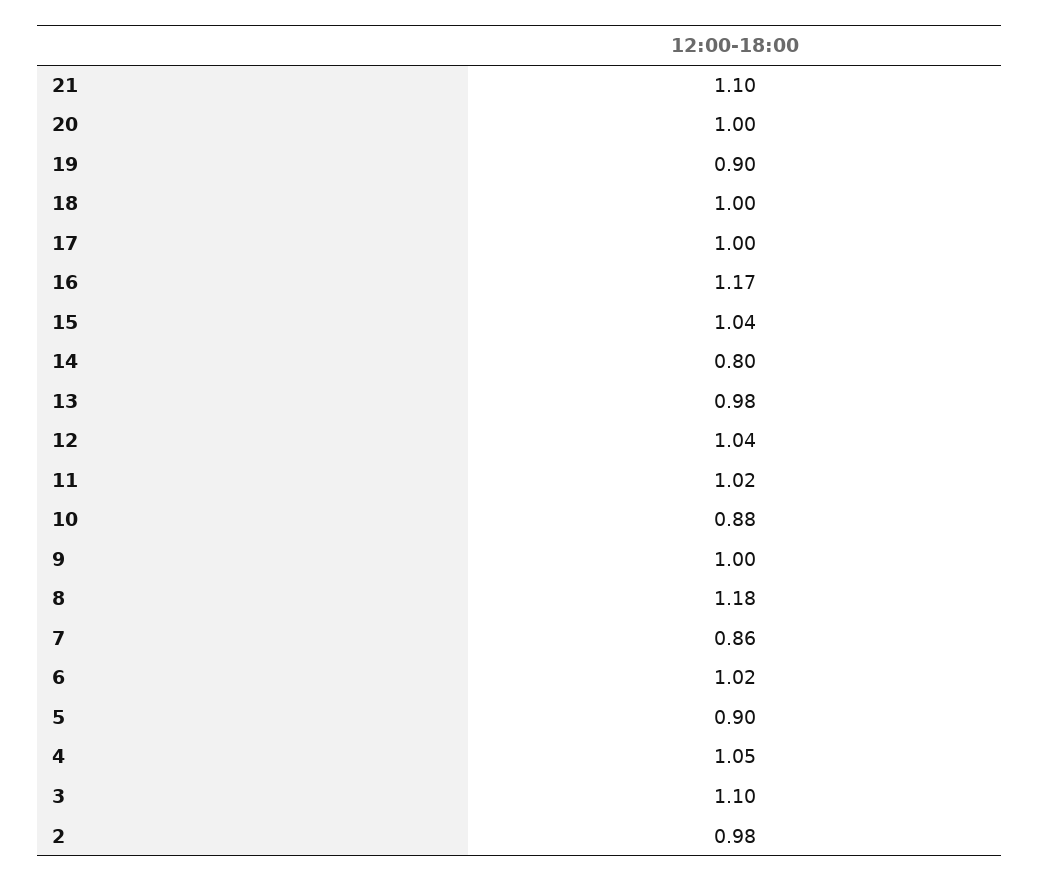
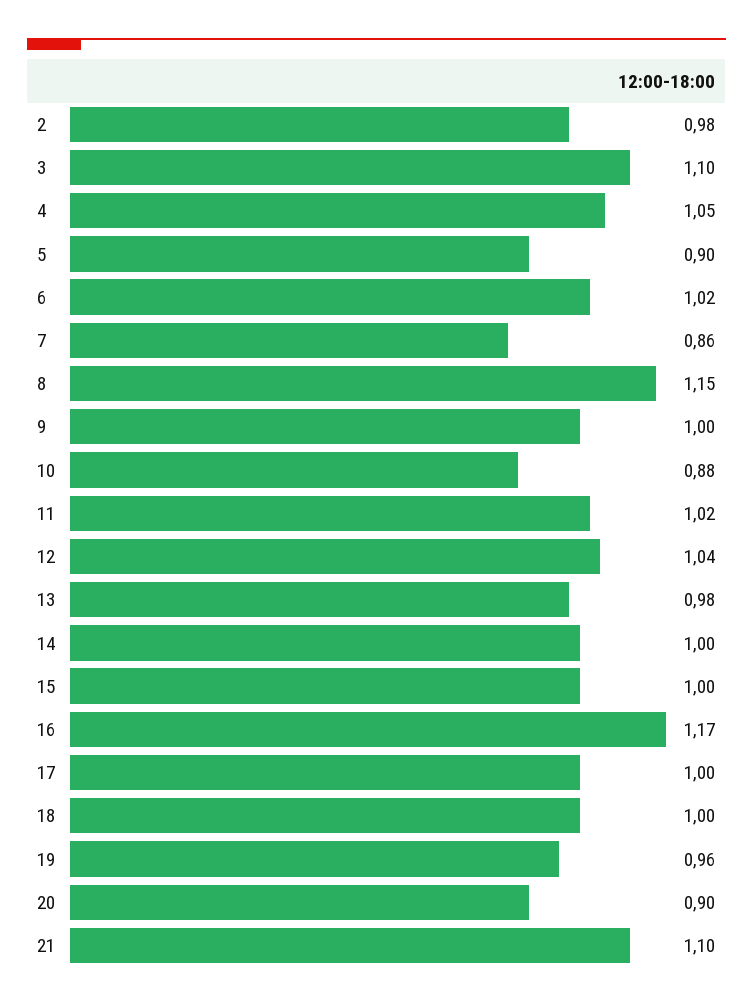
20: 1 -> 0.9
19: 0.9 -> 0.96
15: 1.04 -> 1
14: 0.8 -> 1
8: 1.18 -> 1.15

